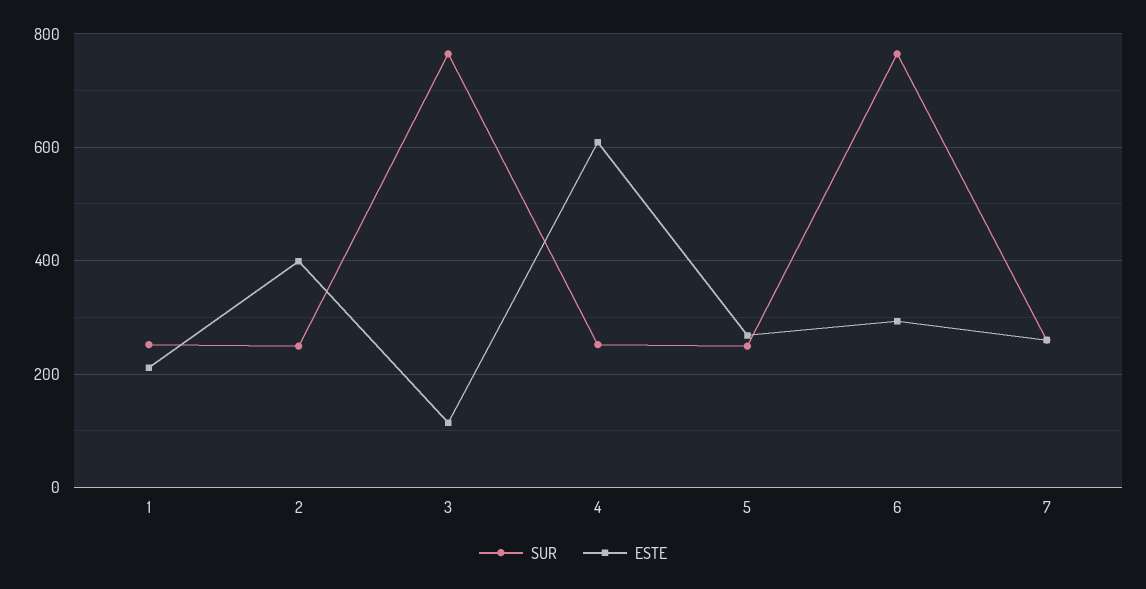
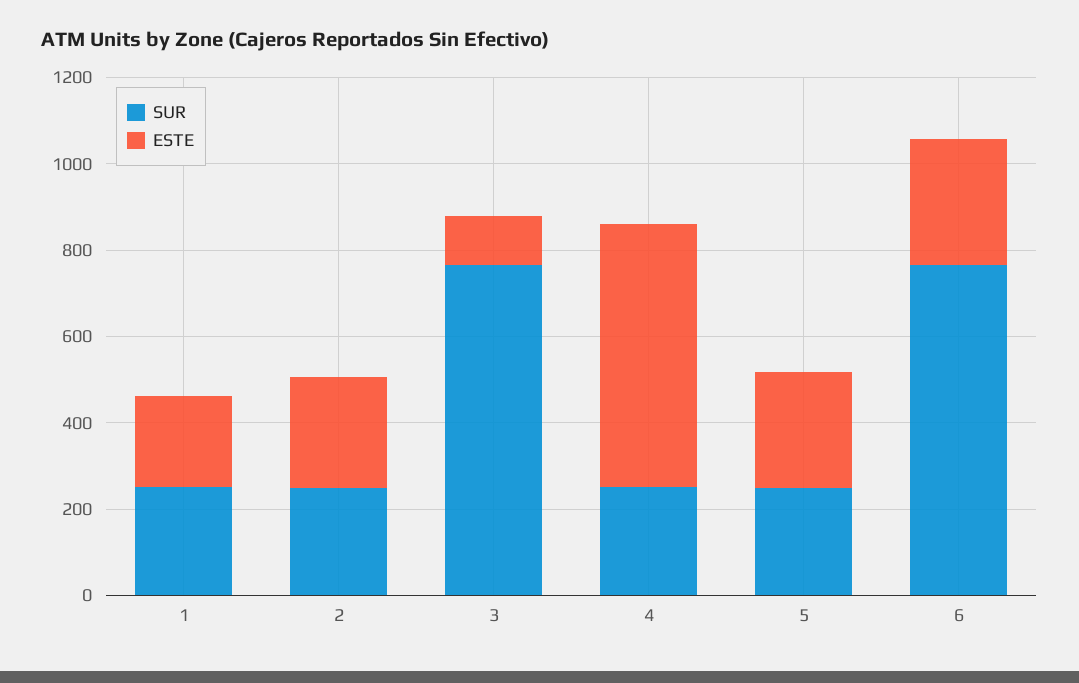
ESTE, 2: 400 -> 250
SUR, 7: 260 -> none
ESTE, 7: 260 -> none

